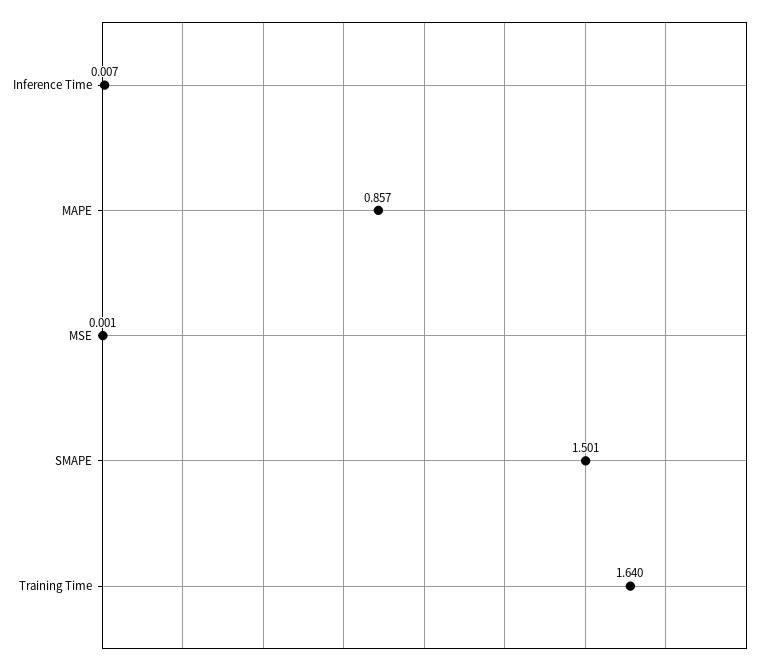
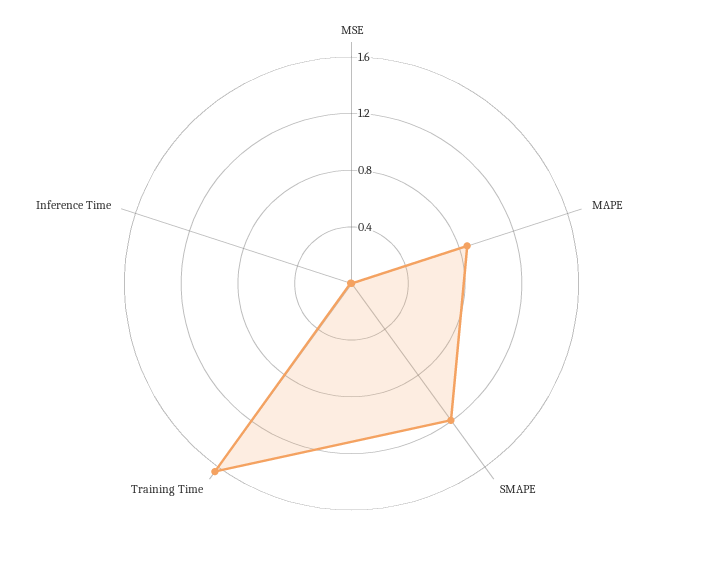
SMAPE: 1.501 -> 1.2

